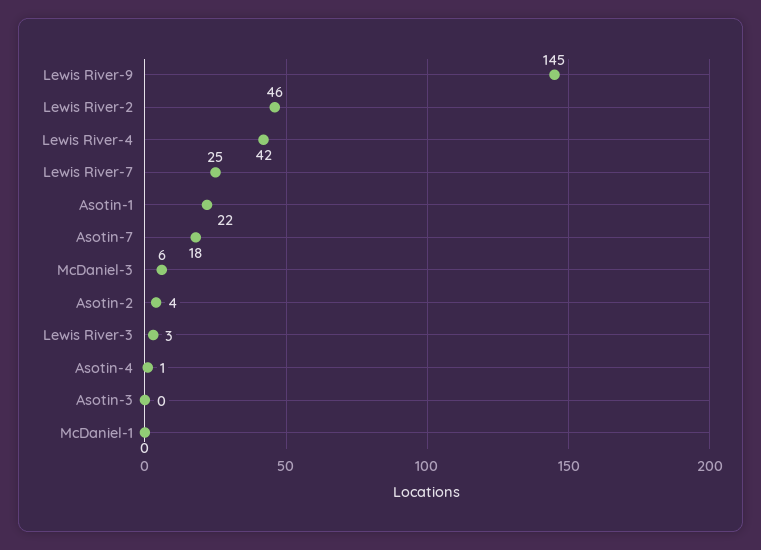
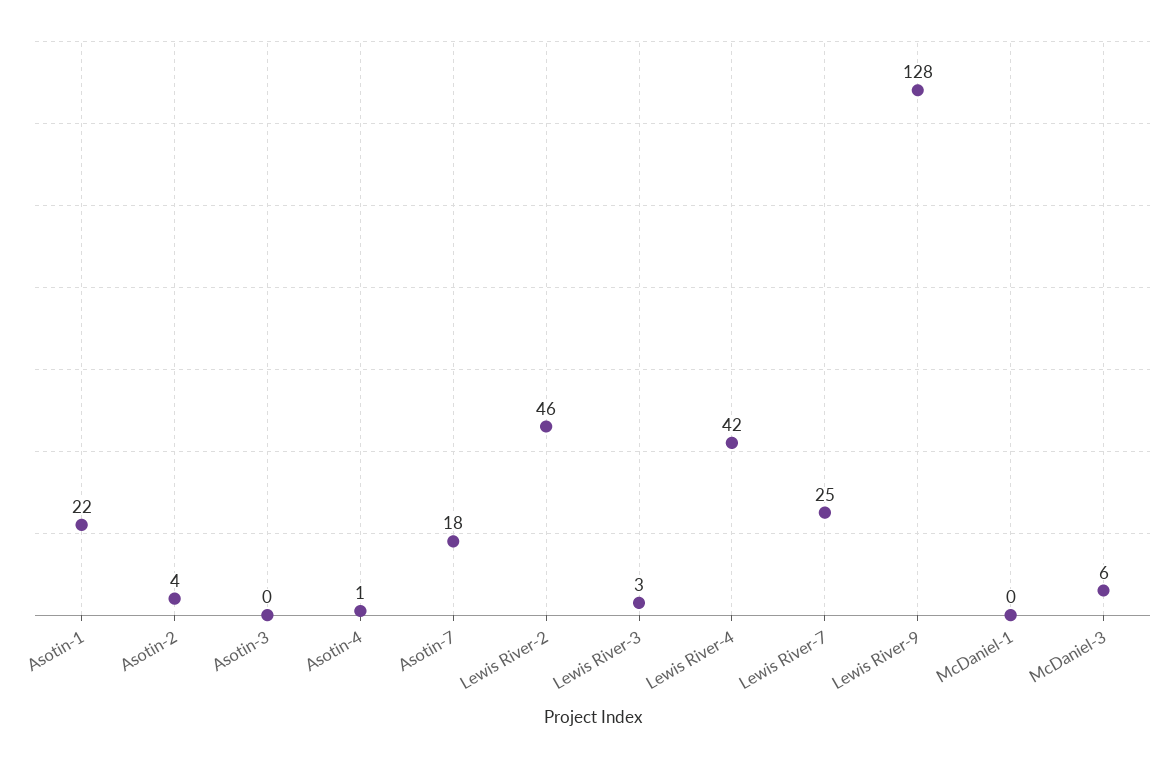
Lewis River-9: 145 -> 128

